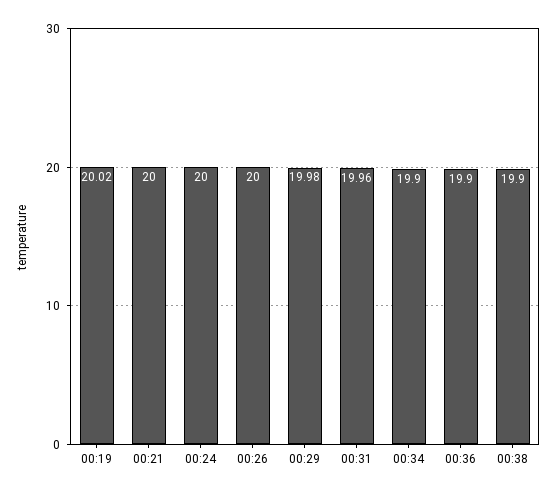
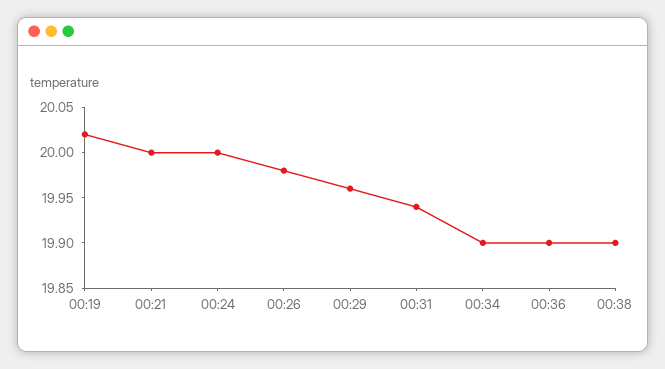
00:26: 20 -> 19.98
00:29: 19.98 -> 19.96
00:31: 19.96 -> 19.94

